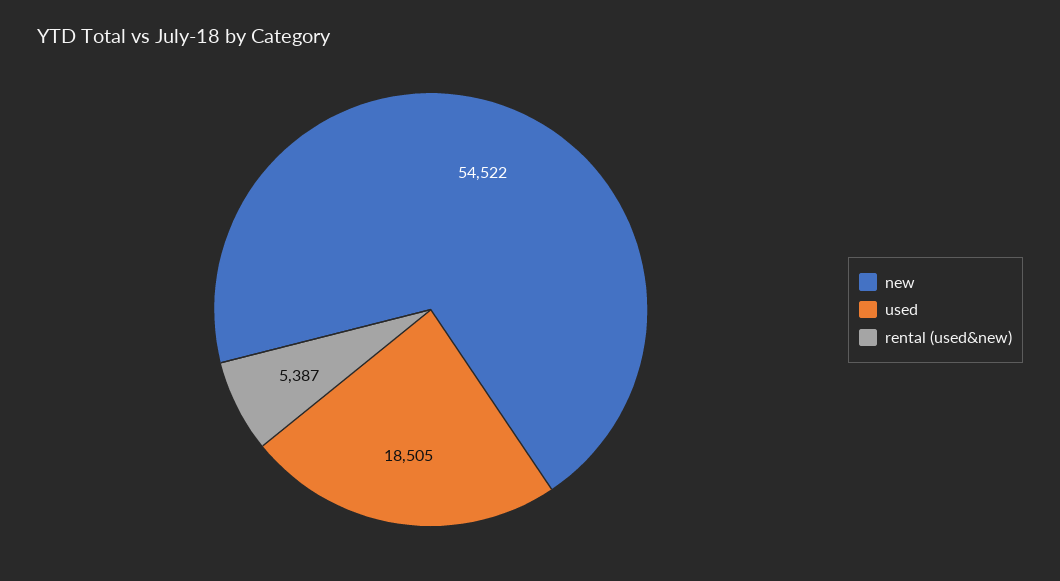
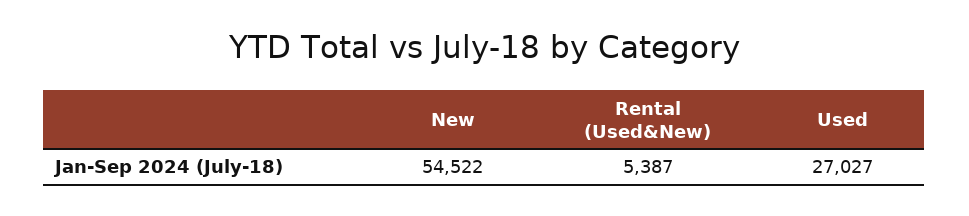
used: 18505 -> 27027

